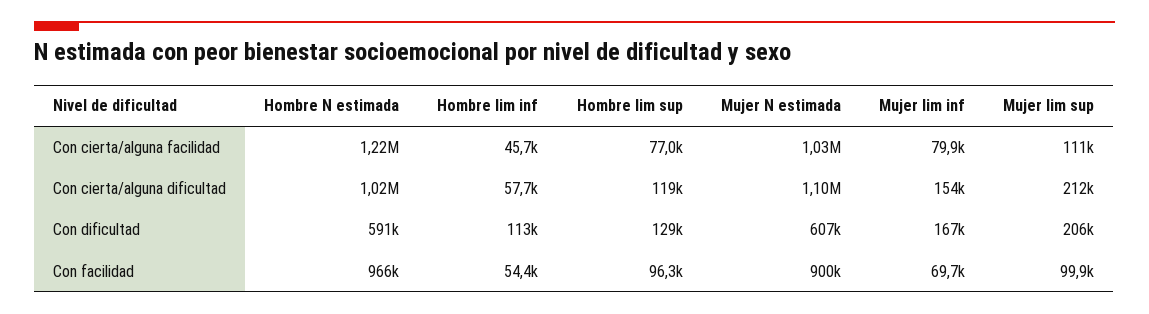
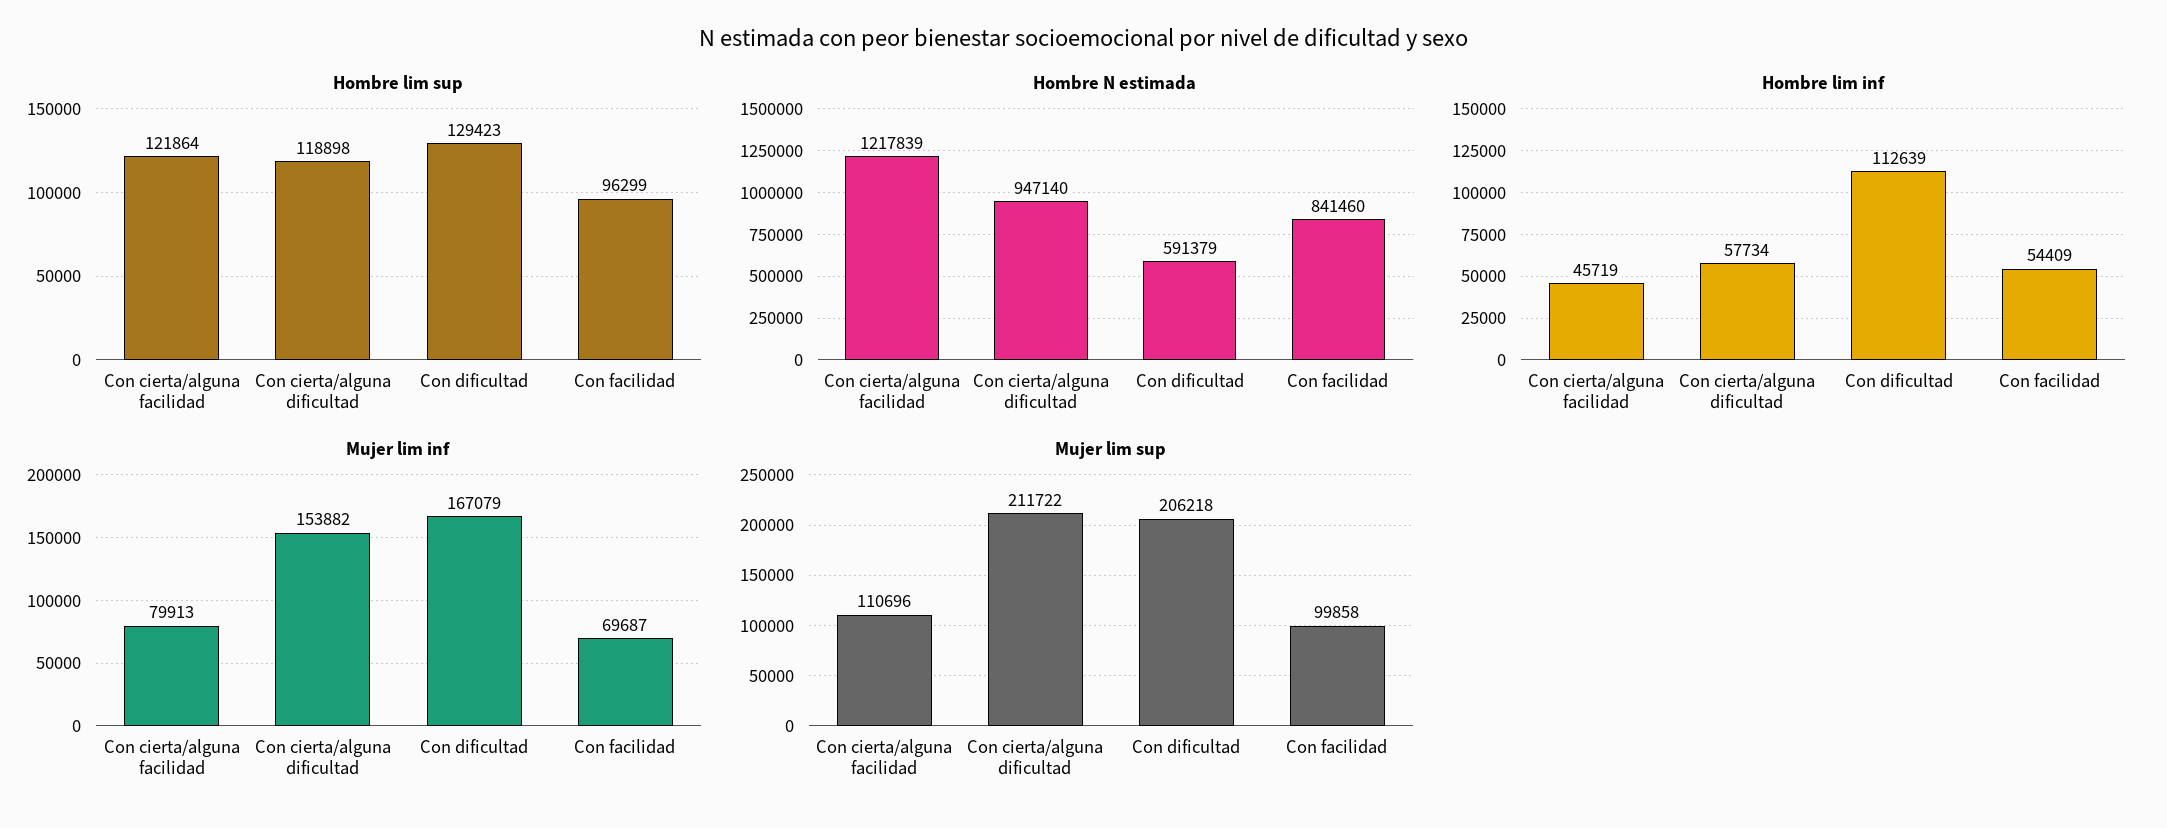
Hombre lim sup, Con cierta/alguna facilidad: 77000 -> 121864
Mujer N estimada, Con cierta/alguna facilidad: 1030000 -> none
Hombre N estimada, Con cierta/alguna dificultad: 1020000 -> 947140
Mujer N estimada, Con cierta/alguna dificultad: 1100000 -> none
Mujer N estimada, Con dificultad: 607000 -> none
Hombre N estimada, Con facilidad: 966000 -> 841460
Mujer N estimada, Con facilidad: 900000 -> none

